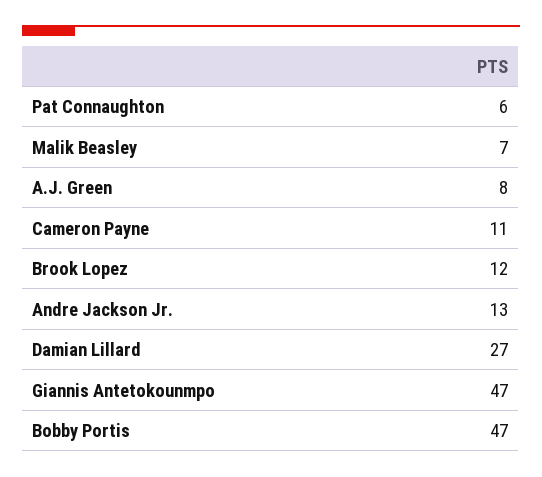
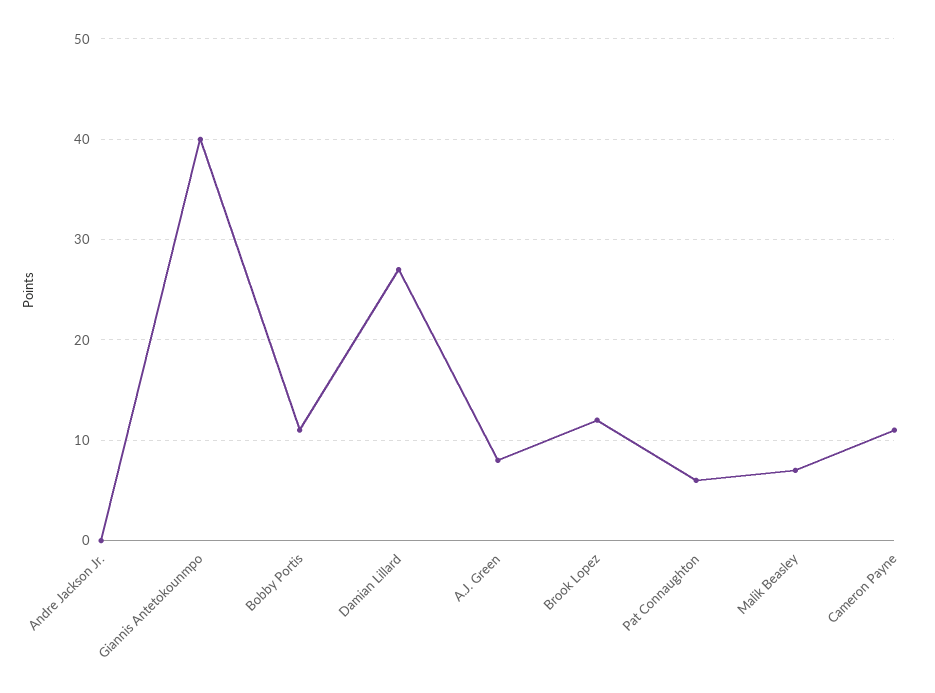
Andre Jackson Jr.: 13 -> 0
Giannis Antetokounmpo: 47 -> 40
Bobby Portis: 47 -> 11

